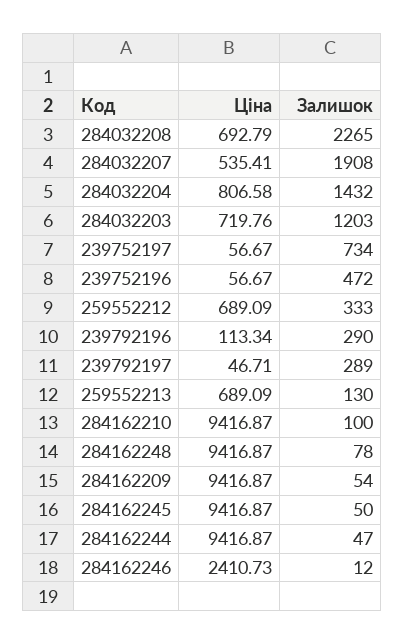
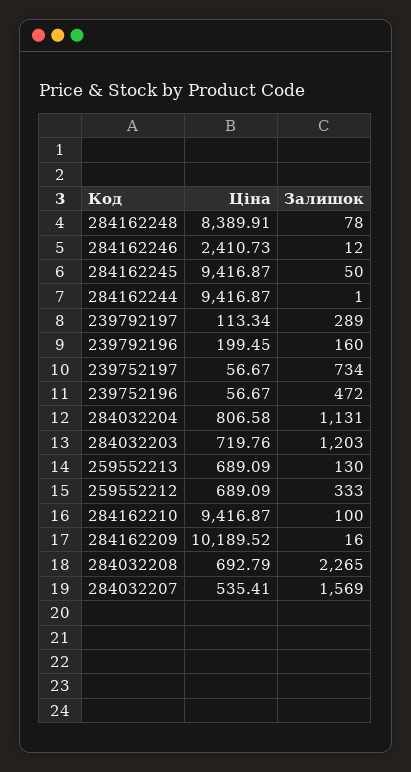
Залишок, 284032207: 1908 -> 1569
Залишок, 284032204: 1432 -> 1131
Ціна, 239792196: 113.34 -> 199.45
Залишок, 239792196: 290 -> 160
Ціна, 239792197: 46.71 -> 113.34
Ціна, 284162248: 9416.87 -> 8389.91
Ціна, 284162209: 9416.87 -> 10189.52
Залишок, 284162209: 54 -> 16
Залишок, 284162244: 47 -> 1

